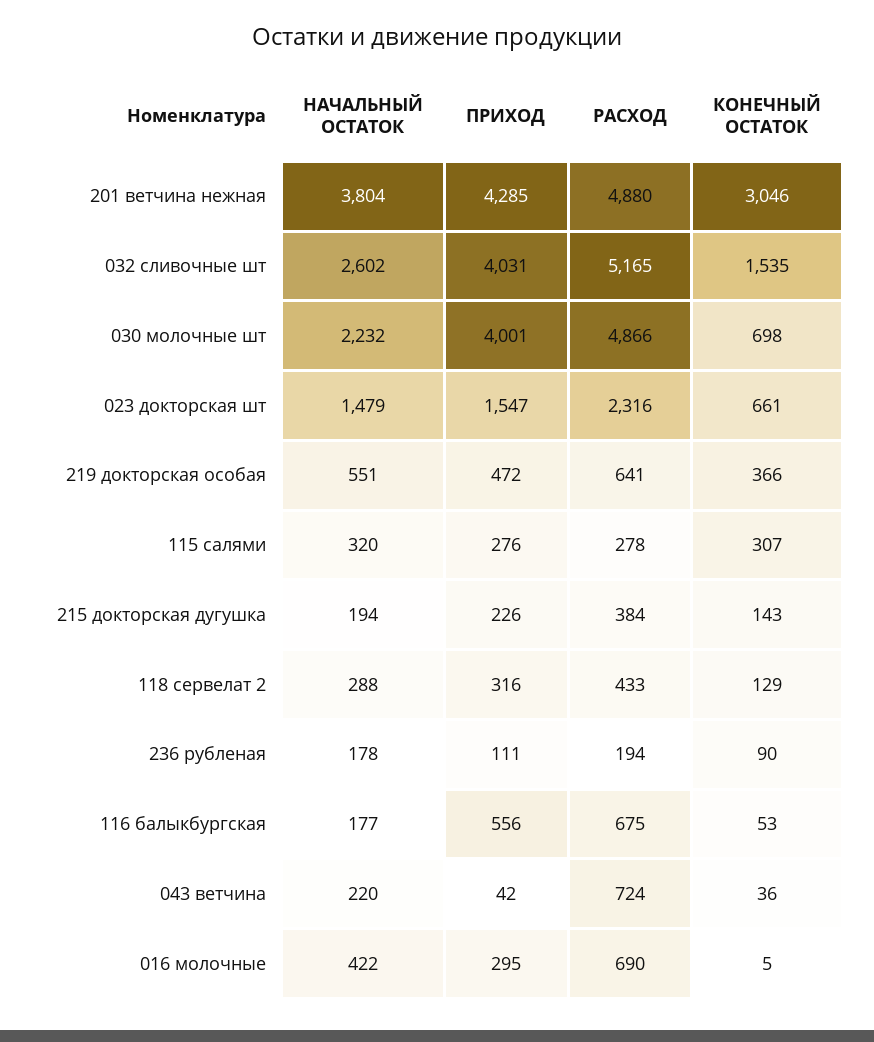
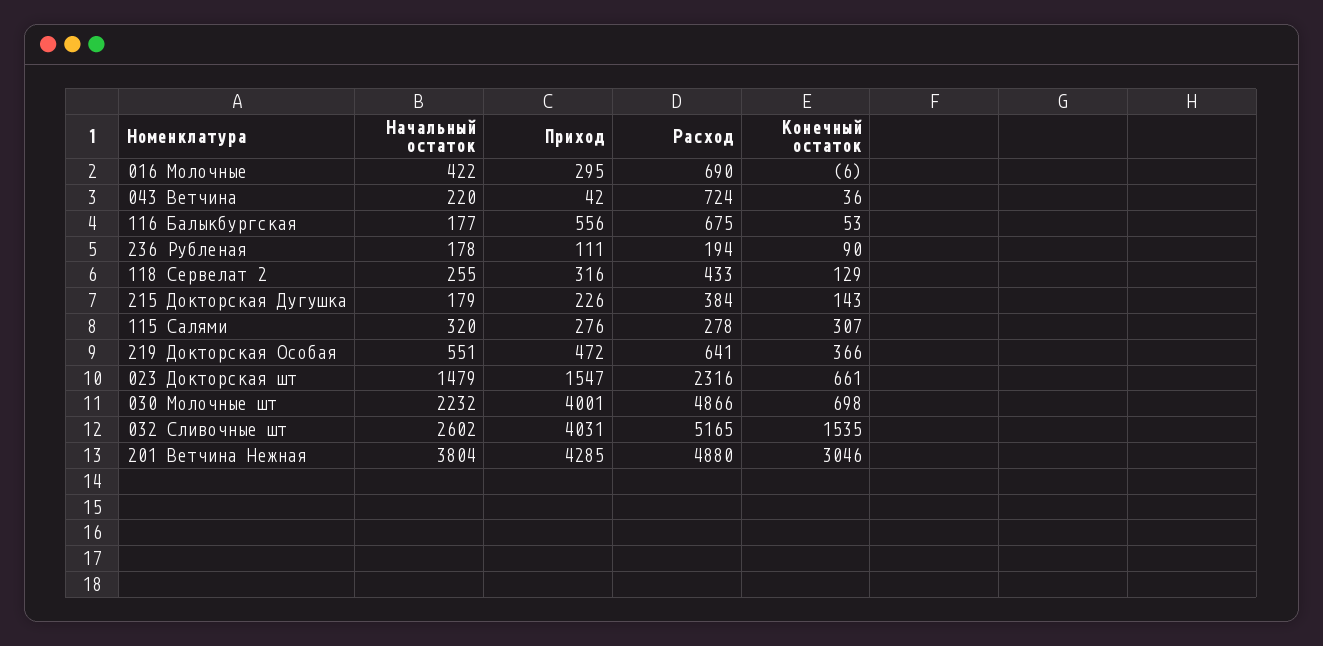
НАЧАЛЬНЫЙ ОСТАТОК, 215 докторская дугушка: 194 -> 179
НАЧАЛЬНЫЙ ОСТАТОК, 118 сервелат 2: 288 -> 255
КОНЕЧНЫЙ ОСТАТОК, 016 молочные: 5 -> -6

